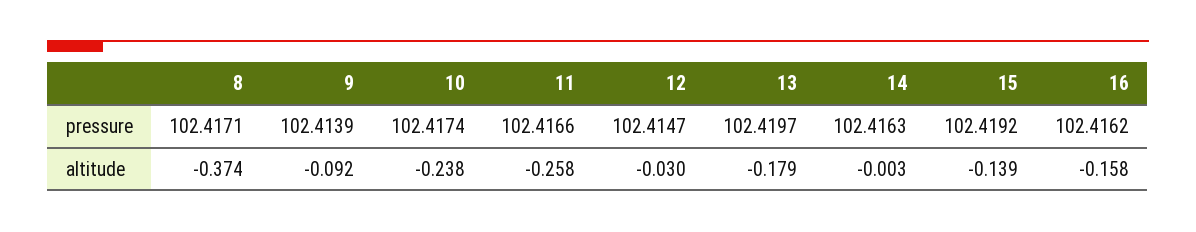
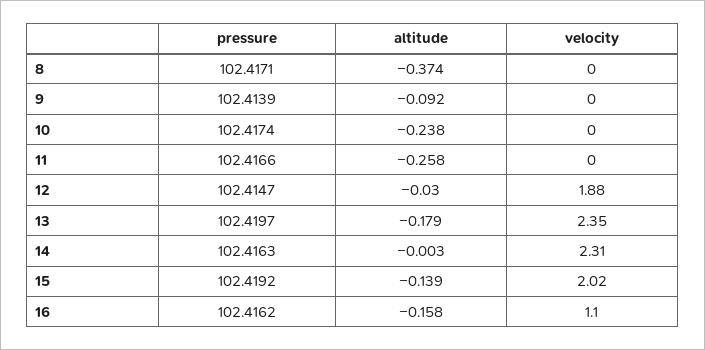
8, velocity: none -> 0
9, velocity: none -> 0
10, velocity: none -> 0
11, velocity: none -> 0
12, velocity: none -> 1.88
13, velocity: none -> 2.35
14, velocity: none -> 2.31
15, velocity: none -> 2.02
16, velocity: none -> 1.1

